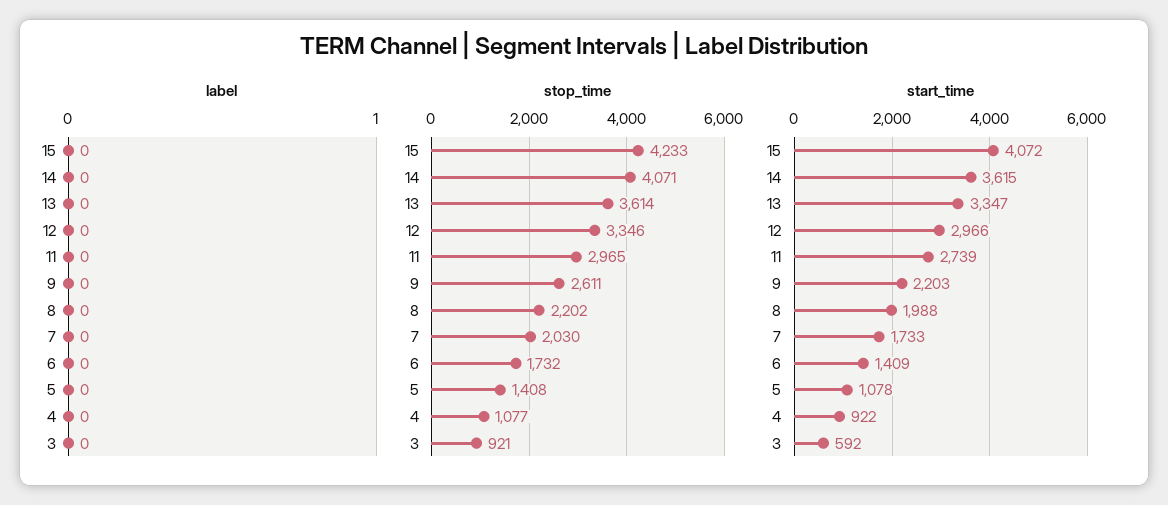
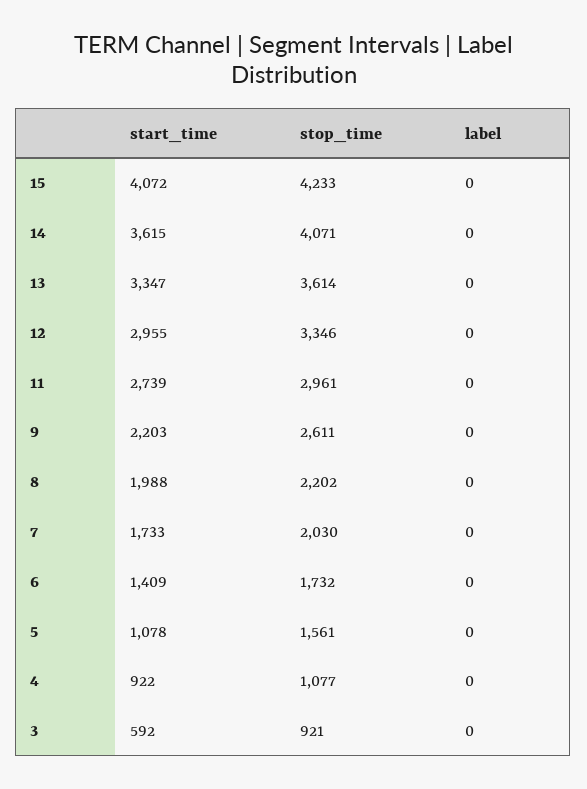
stop_time, 11: 2965 -> 2961
stop_time, 5: 1408 -> 1561
start_time, 12: 2966 -> 2955

